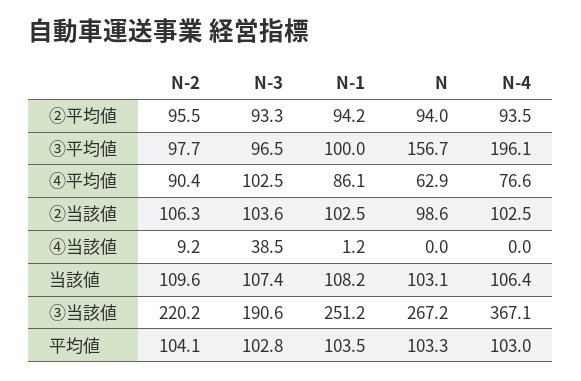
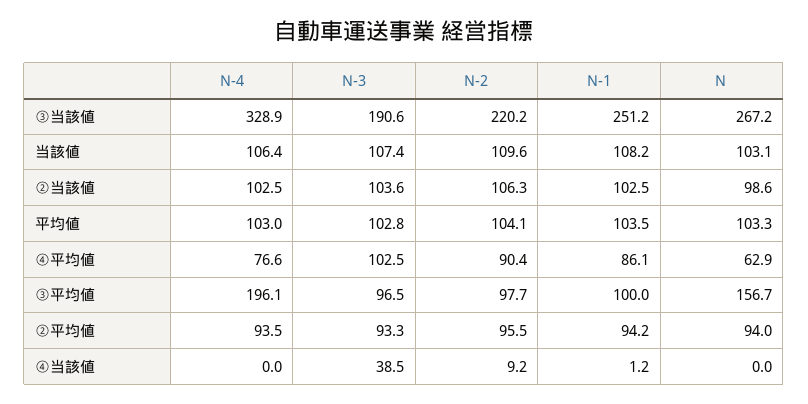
N-4, ③当該値: 367.1 -> 328.9

